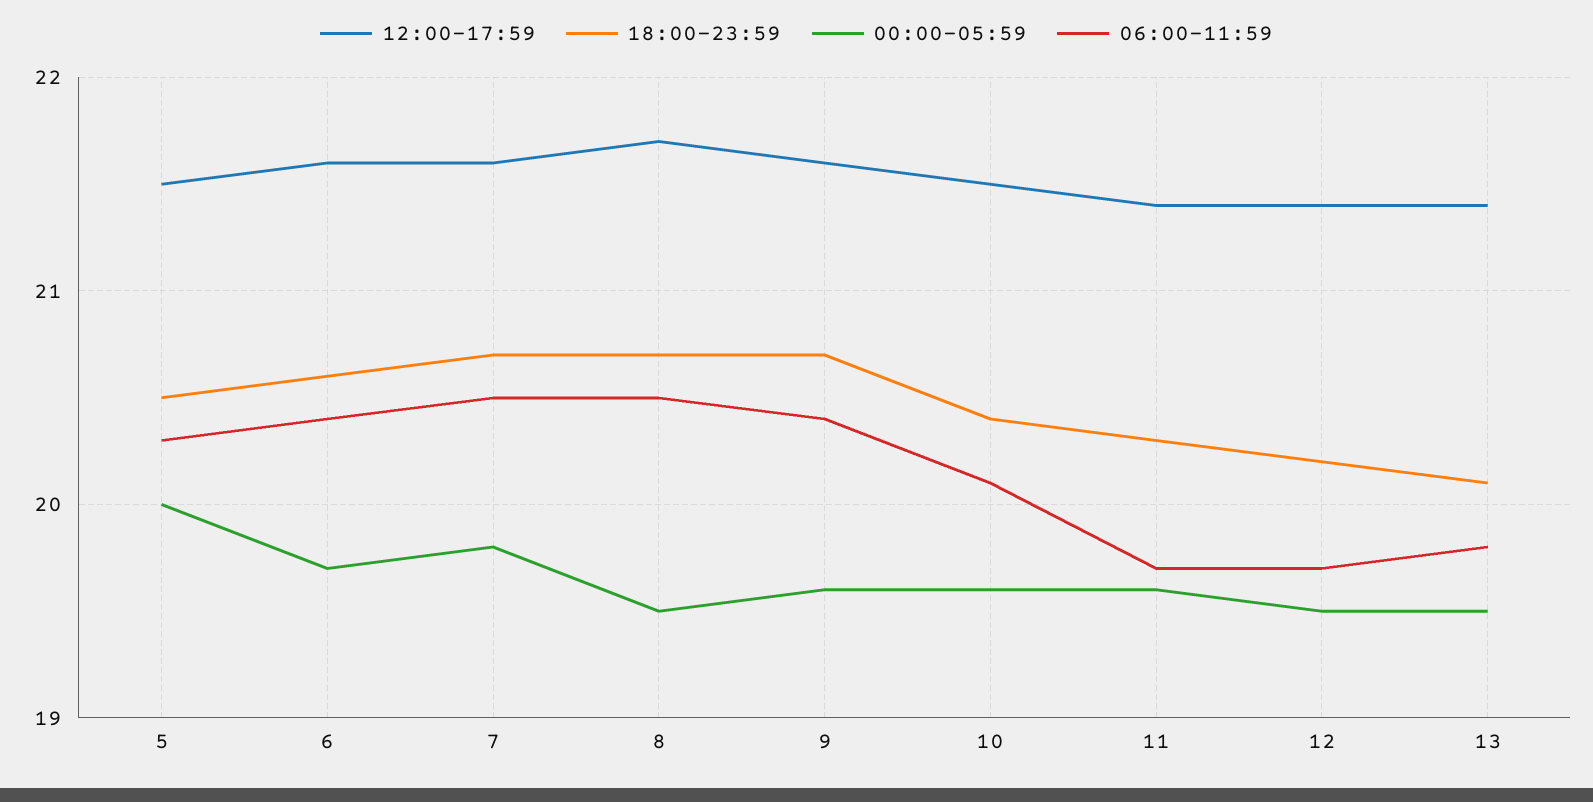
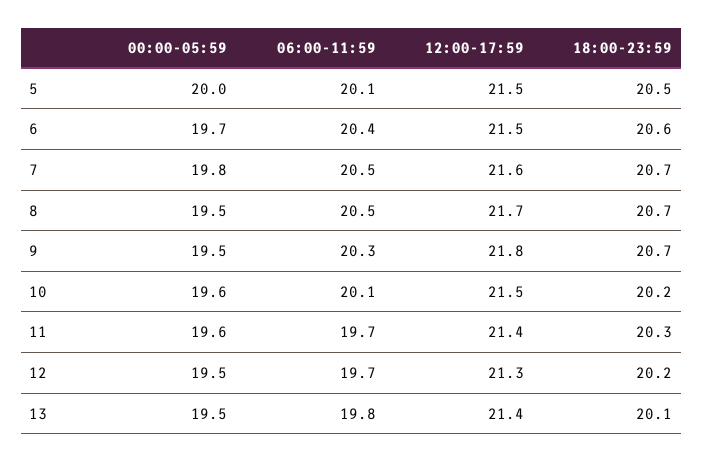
06:00-11:59, 5: 20.3 -> 20.1
12:00-17:59, 6: 21.6 -> 21.5
12:00-17:59, 9: 21.6 -> 21.8
00:00-05:59, 9: 19.6 -> 19.5
06:00-11:59, 9: 20.4 -> 20.3
18:00-23:59, 10: 20.4 -> 20.2
12:00-17:59, 12: 21.4 -> 21.3

